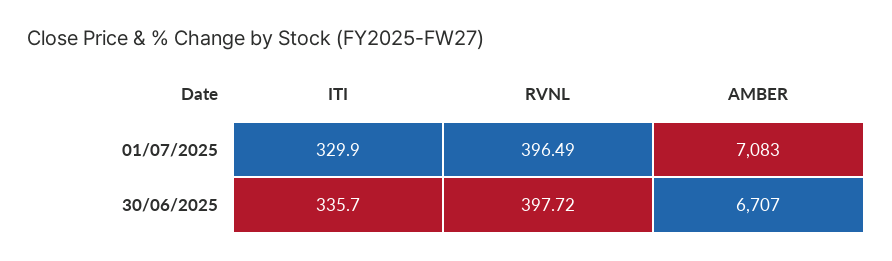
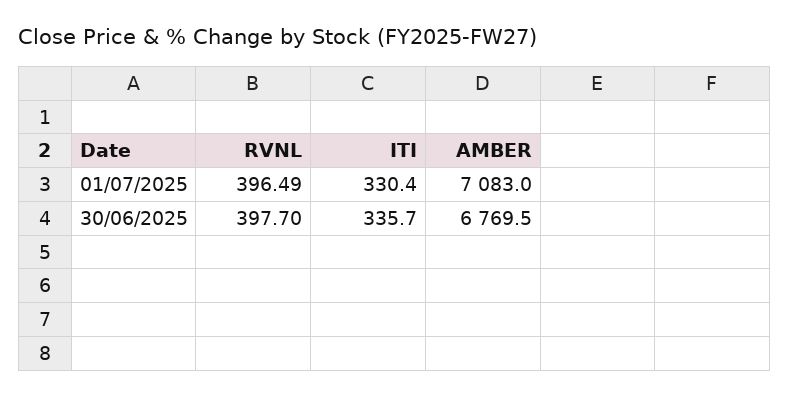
ITI, 01/07/2025: 329.9 -> 330.4
RVNL, 30/06/2025: 397.72 -> 397.7
AMBER, 30/06/2025: 6707 -> 6769.5

